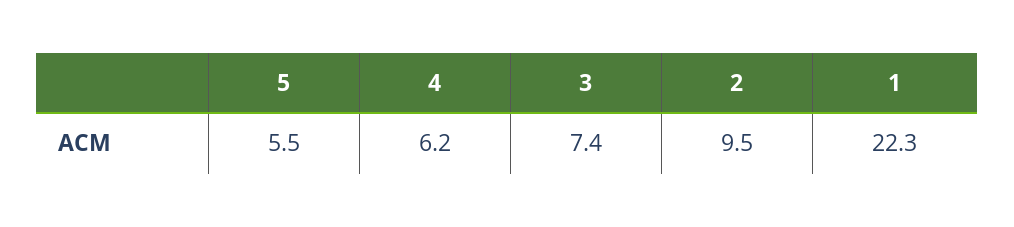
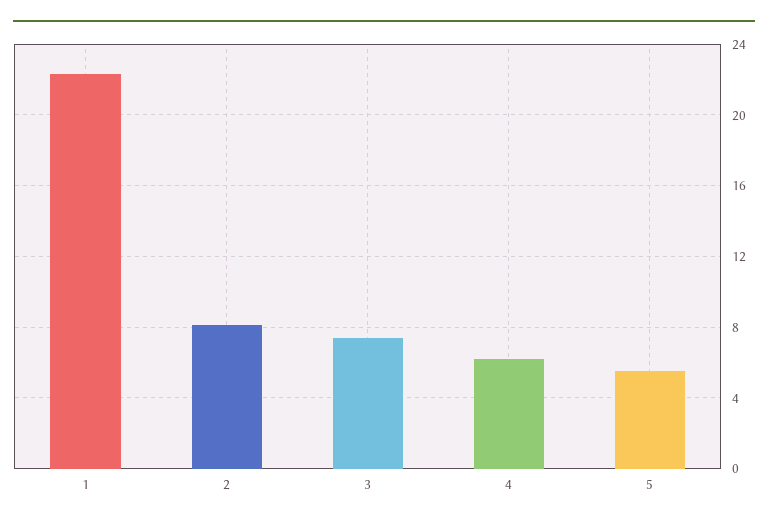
2: 9.5 -> 8

